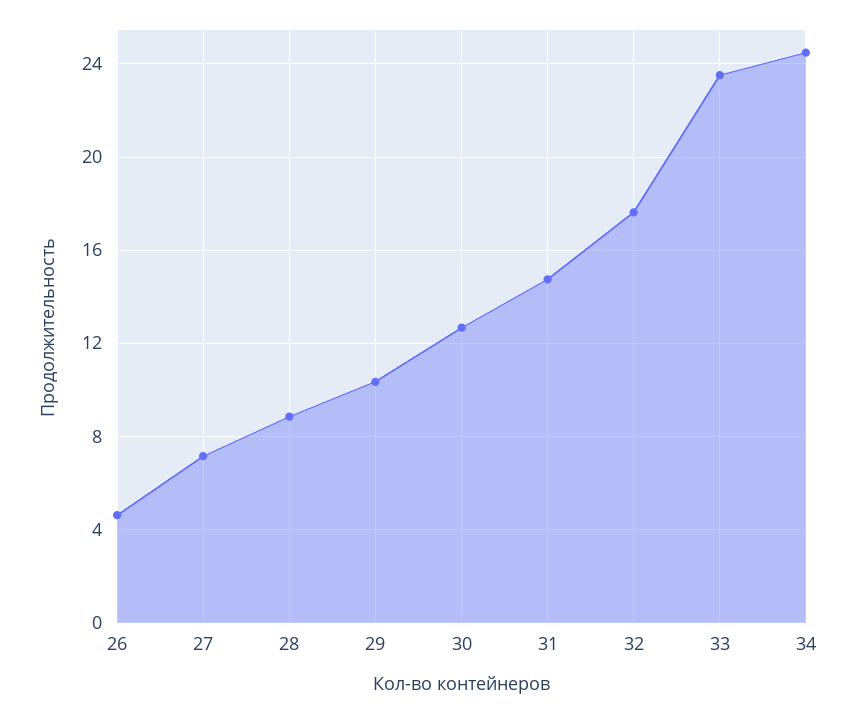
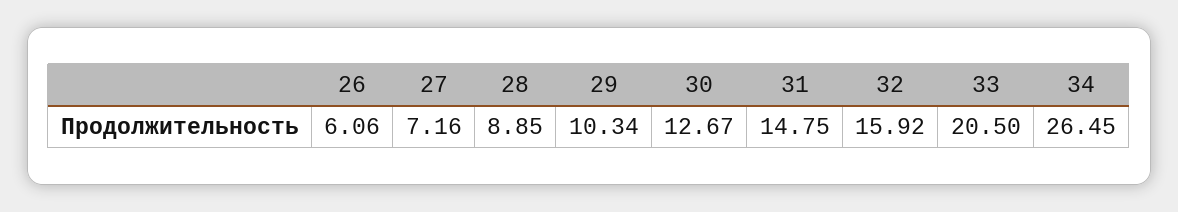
26: 4.5 -> 6.06
32: 17.5 -> 15.92
33: 23.5 -> 20.5
34: 24.5 -> 26.45

